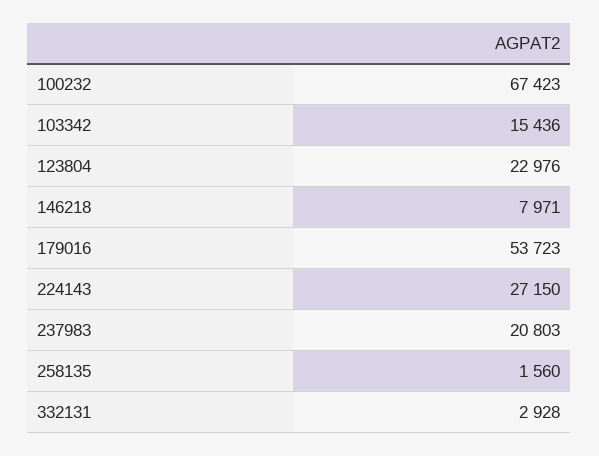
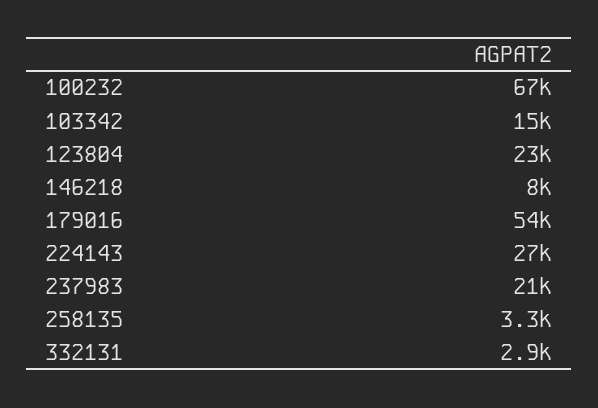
258135: 1560 -> 3300

